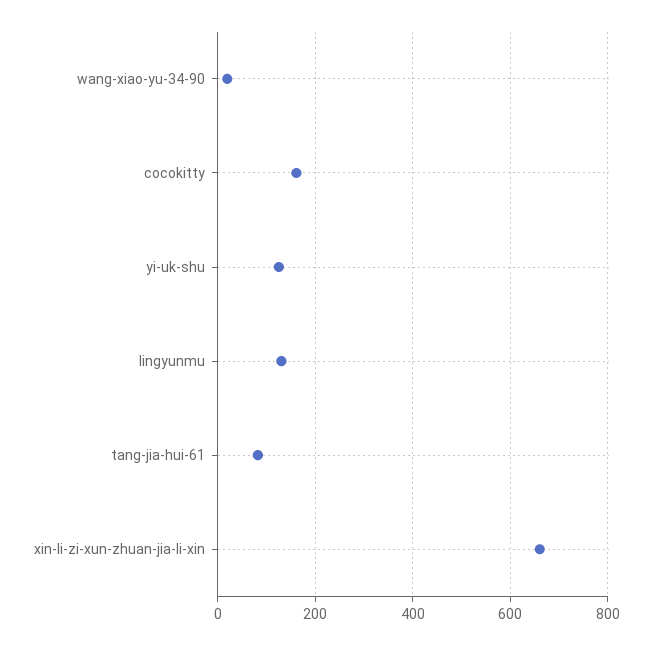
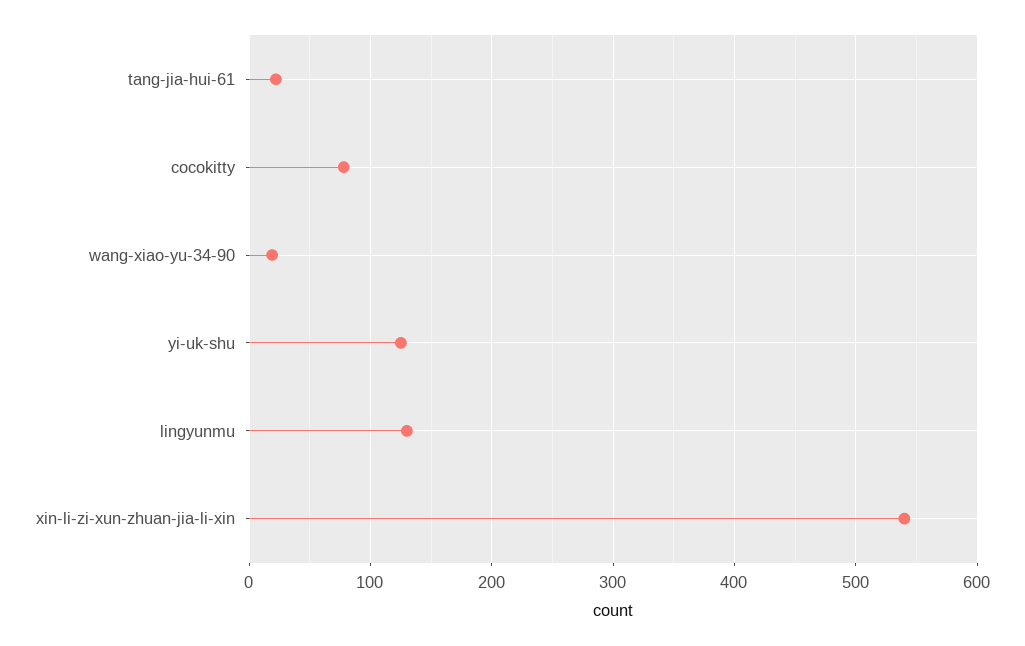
cocokitty: 160 -> 80
tang-jia-hui-61: 80 -> 20
xin-li-zi-xun-zhuan-jia-li-xin: 660 -> 540

